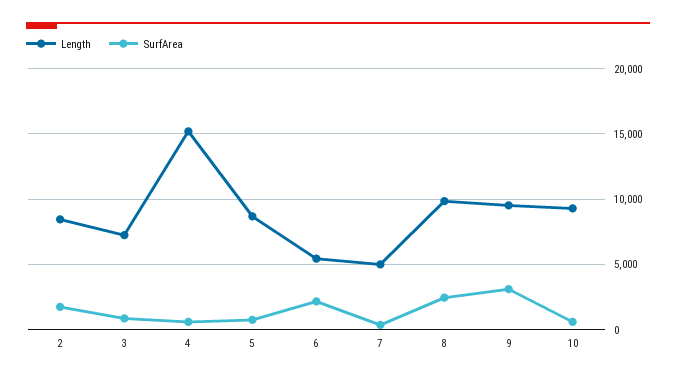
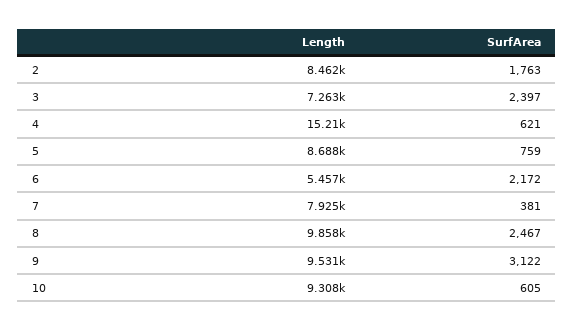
SurfArea, 3: 1000 -> 2397
Length, 7: 5000 -> 7925

